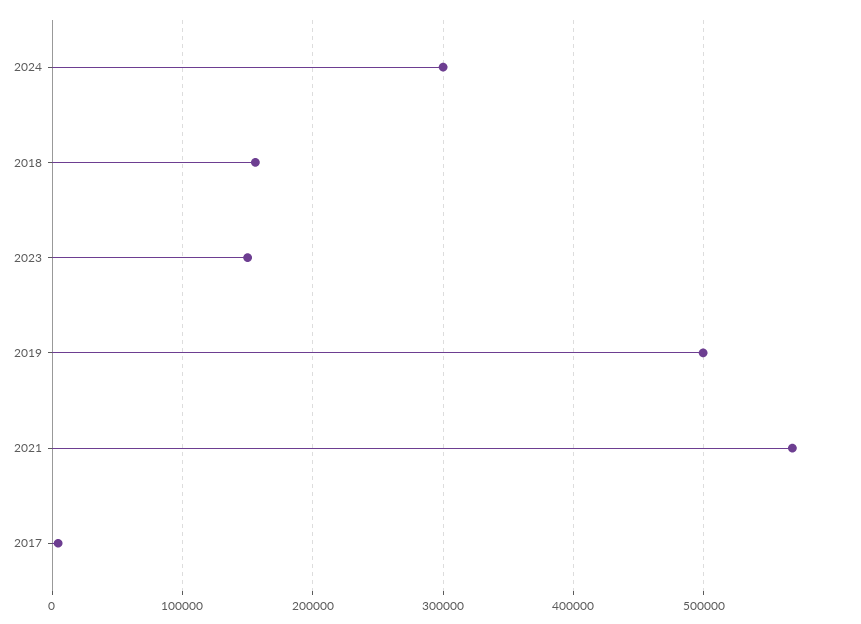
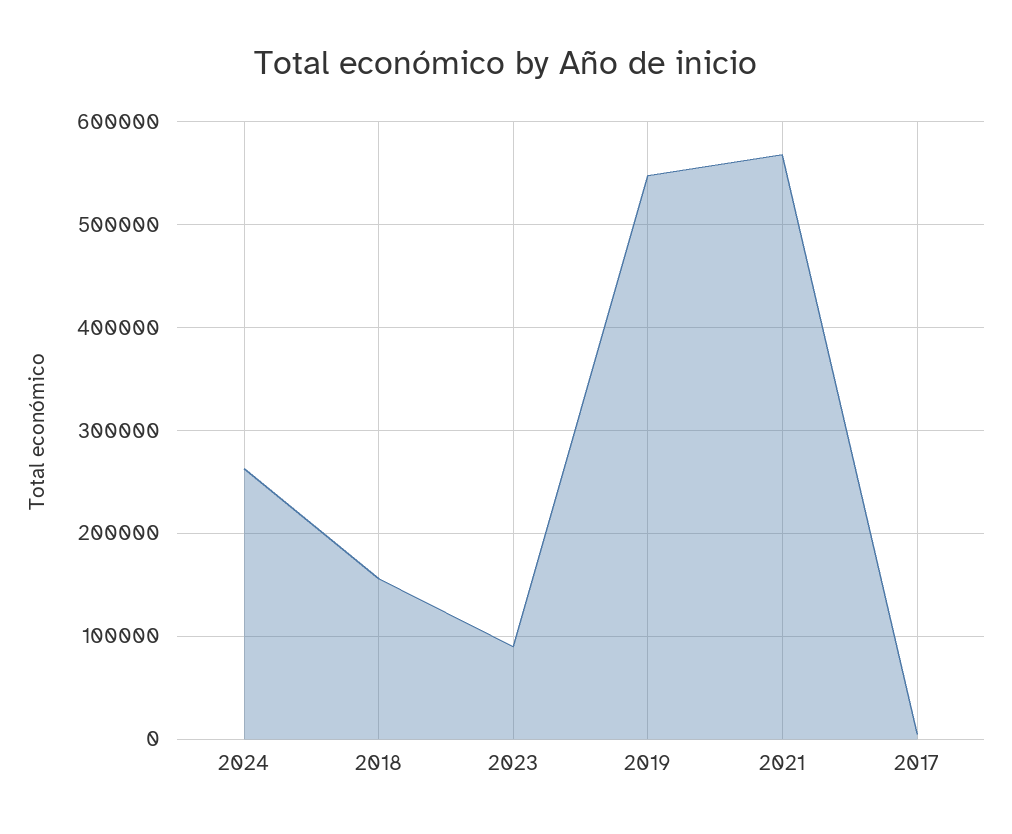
2024: 300000 -> 260000
2023: 150000 -> 90000
2019: 500000 -> 550000

